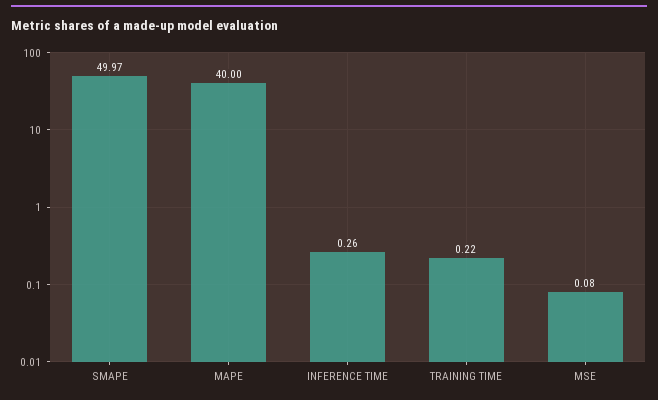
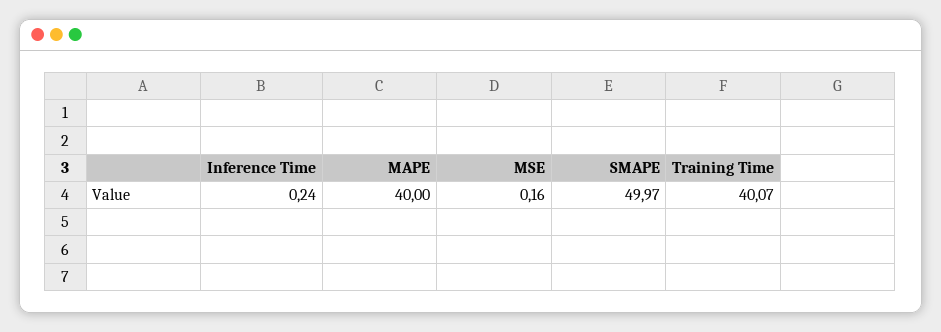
INFERENCE TIME: 0.26 -> 0.24
TRAINING TIME: 0.22 -> 40.07
MSE: 0.08 -> 0.16

